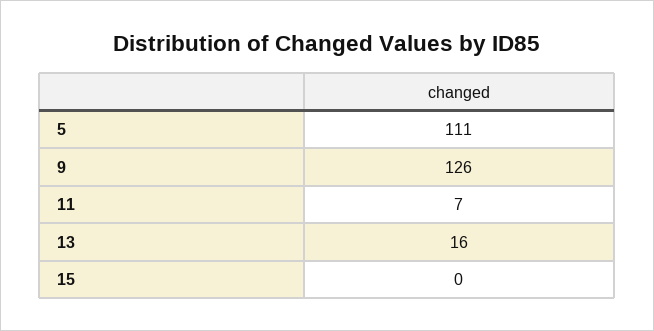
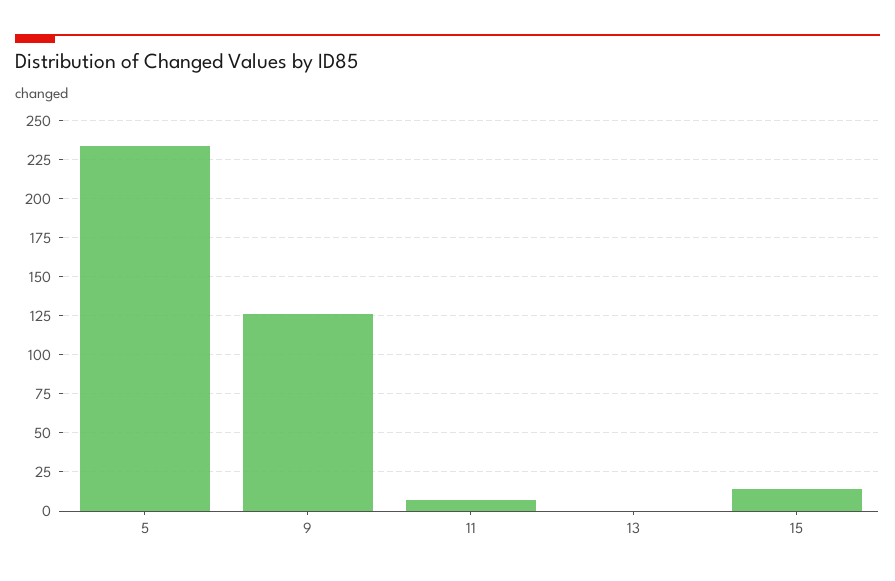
5: 111 -> 235
13: 16 -> 0
15: 0 -> 15

